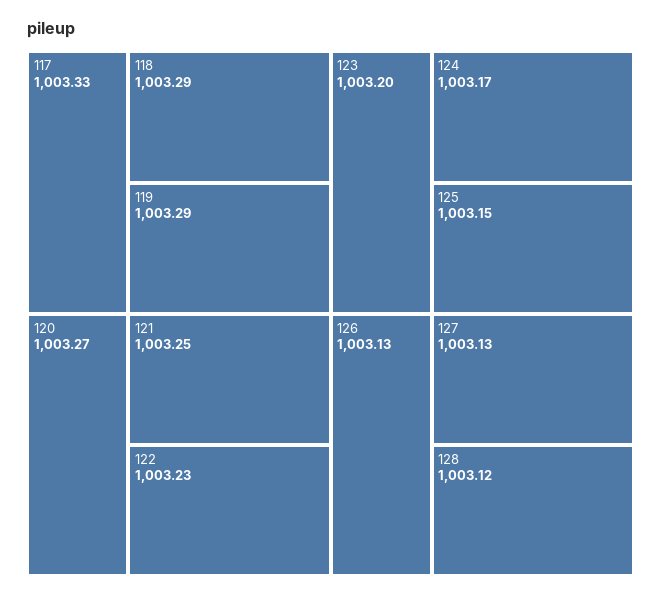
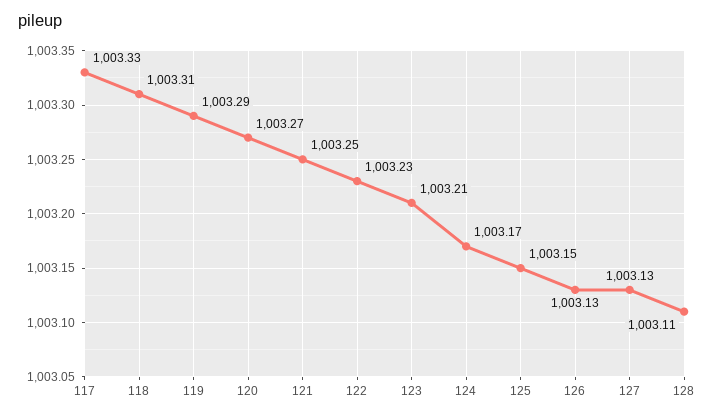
118: 1003.29 -> 1003.31
123: 1003.2 -> 1003.21
128: 1003.12 -> 1003.11

